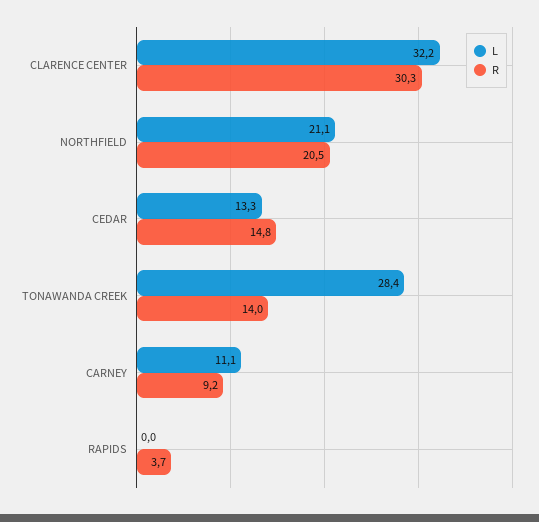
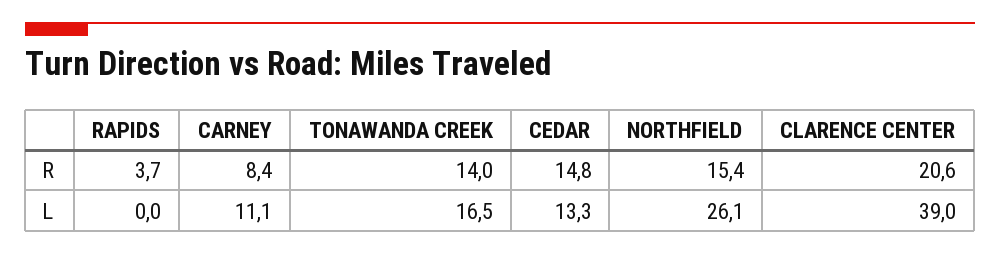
L, CLARENCE CENTER: 32.2 -> 39
R, CLARENCE CENTER: 30.3 -> 20.6
L, NORTHFIELD: 21.1 -> 26.1
R, NORTHFIELD: 20.5 -> 15.4
L, TONAWANDA CREEK: 28.4 -> 16.5
R, CARNEY: 9.2 -> 8.4

